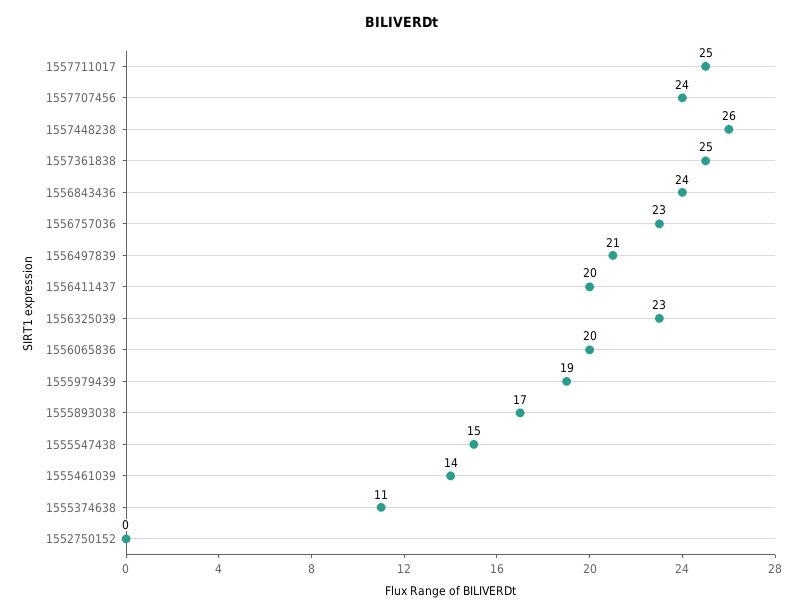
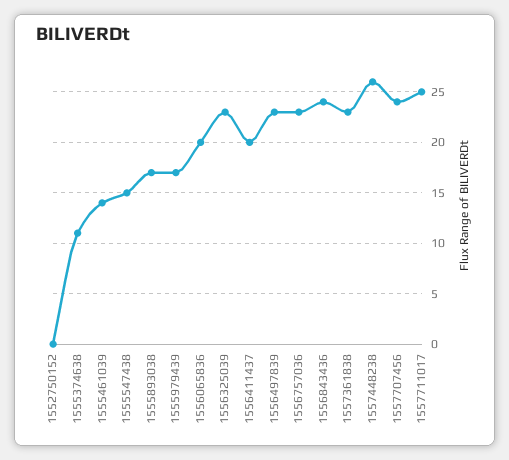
1557361838: 25 -> 23
1556497839: 21 -> 23
1555979439: 19 -> 17

